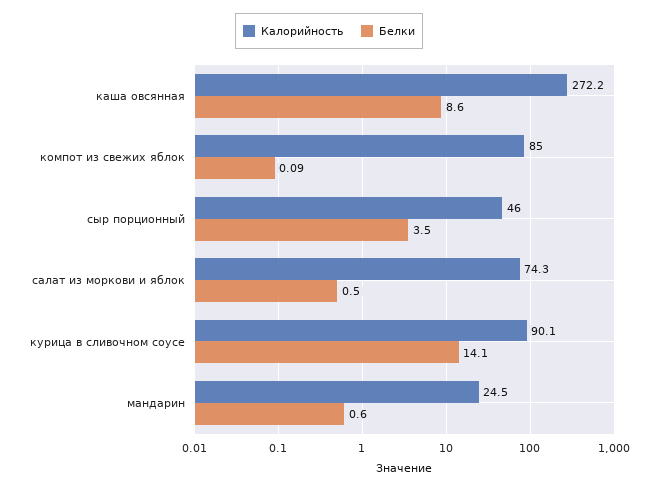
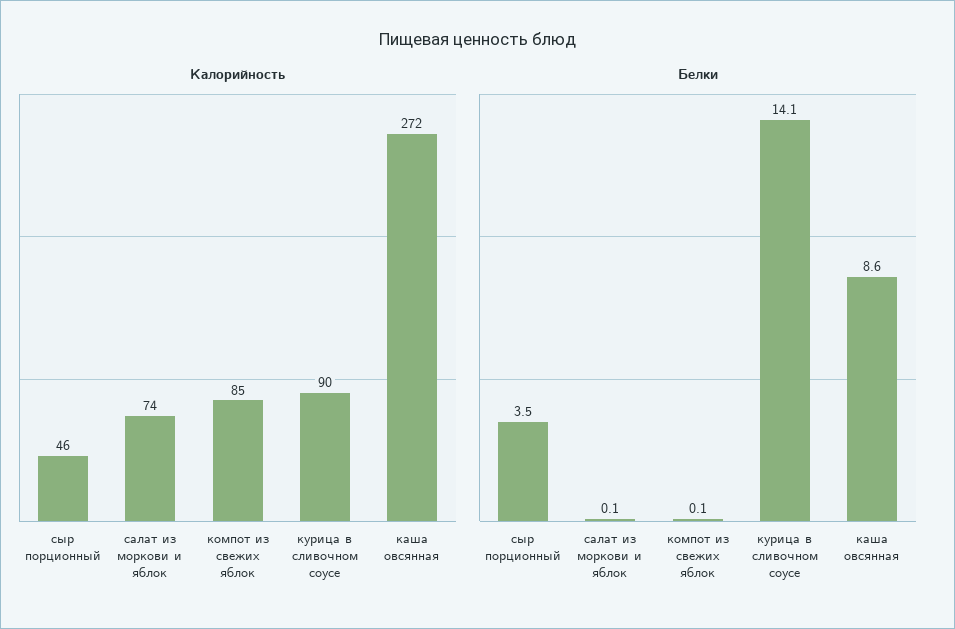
Белки, салат из моркови и яблок: 0.5 -> 0.1
Калорийность, мандарин: 24.5 -> none
Белки, мандарин: 0.6 -> none

